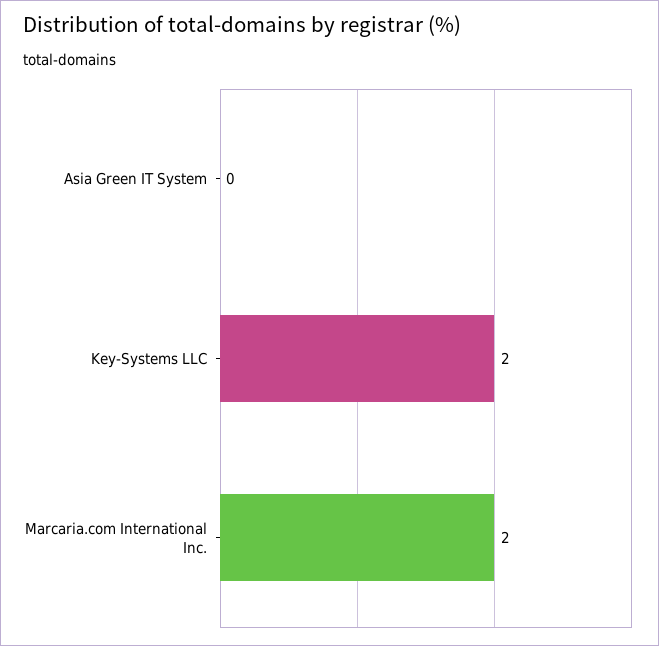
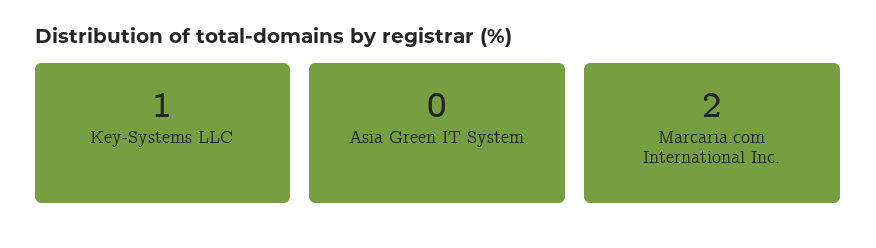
Key-Systems LLC: 2 -> 1

